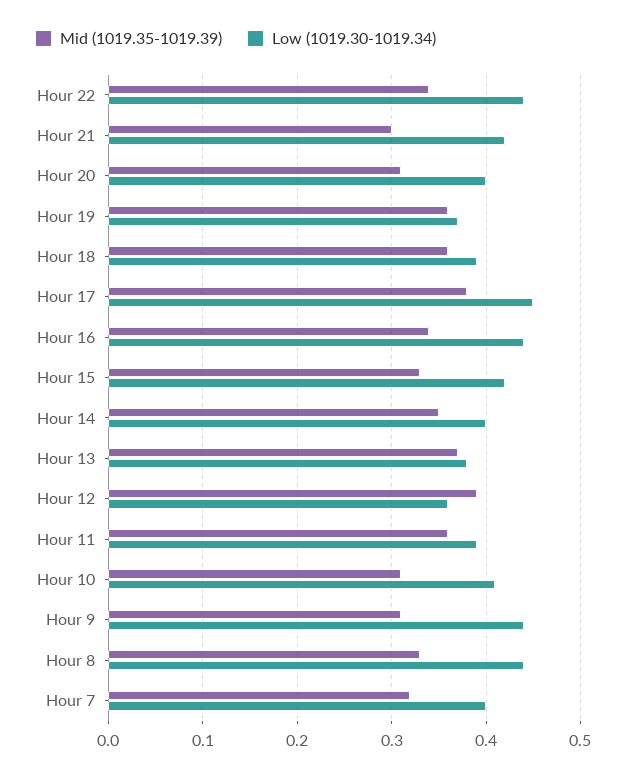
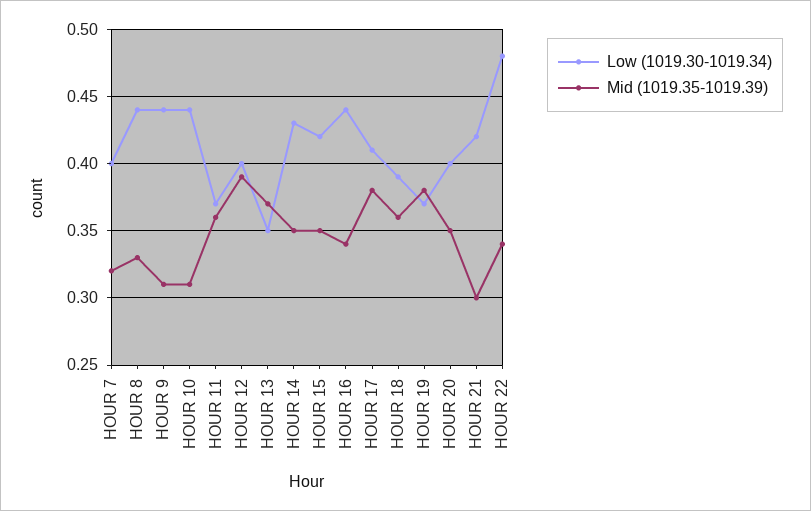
Low (1019.30-1019.34), Hour 22: 0.44 -> 0.48
Mid (1019.35-1019.39), Hour 20: 0.31 -> 0.35
Mid (1019.35-1019.39), Hour 19: 0.36 -> 0.38
Low (1019.30-1019.34), Hour 17: 0.45 -> 0.41
Mid (1019.35-1019.39), Hour 15: 0.33 -> 0.35
Low (1019.30-1019.34), Hour 14: 0.4 -> 0.43
Low (1019.30-1019.34), Hour 13: 0.38 -> 0.35
Low (1019.30-1019.34), Hour 12: 0.36 -> 0.4
Low (1019.30-1019.34), Hour 11: 0.39 -> 0.37
Low (1019.30-1019.34), Hour 10: 0.41 -> 0.44

